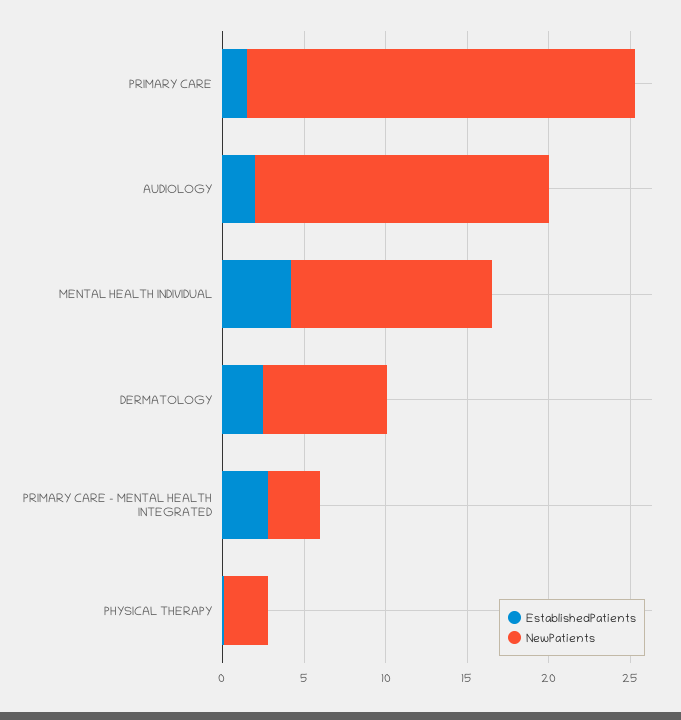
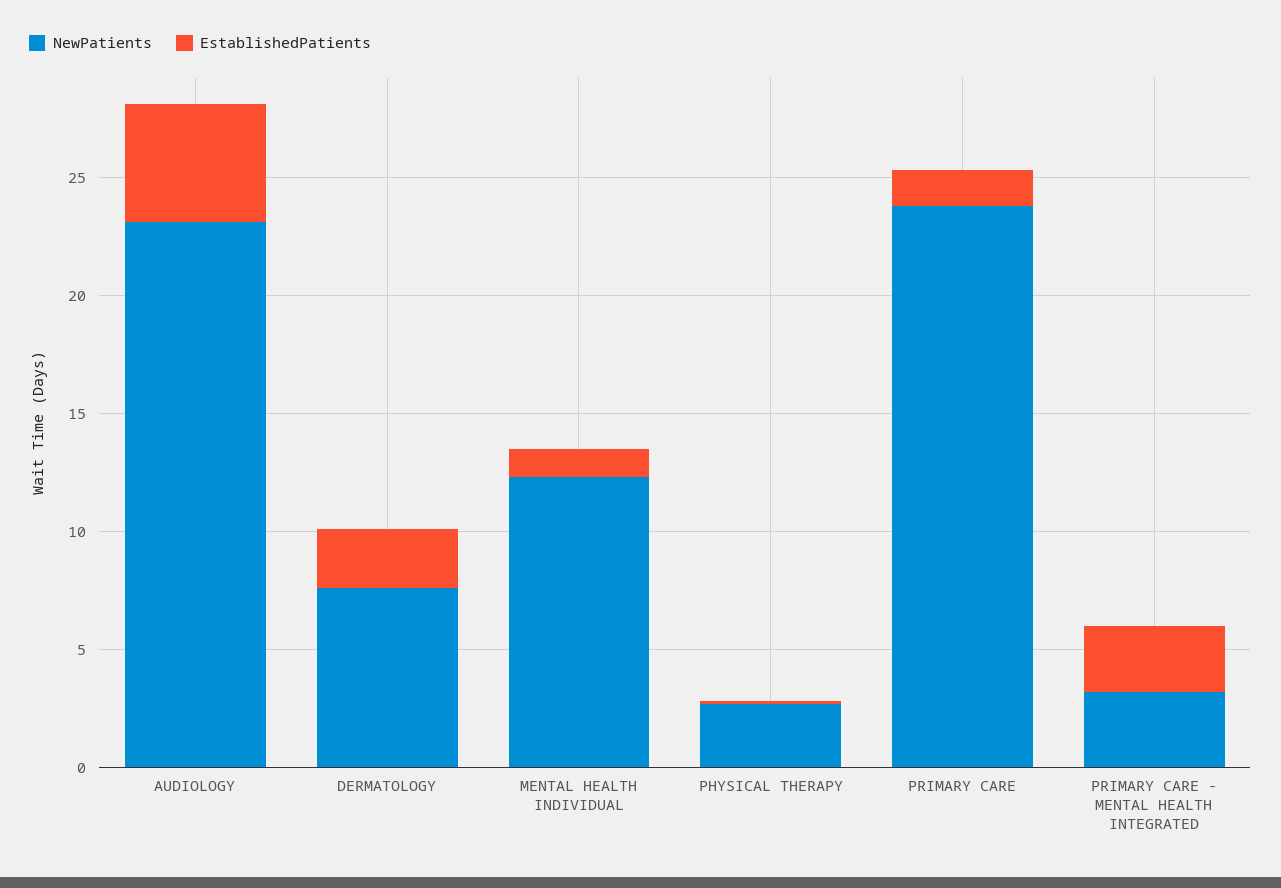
EstablishedPatients, AUDIOLOGY: 2 -> 5
NewPatients, AUDIOLOGY: 18 -> 23
EstablishedPatients, MENTAL HEALTH INDIVIDUAL: 4 -> 1

